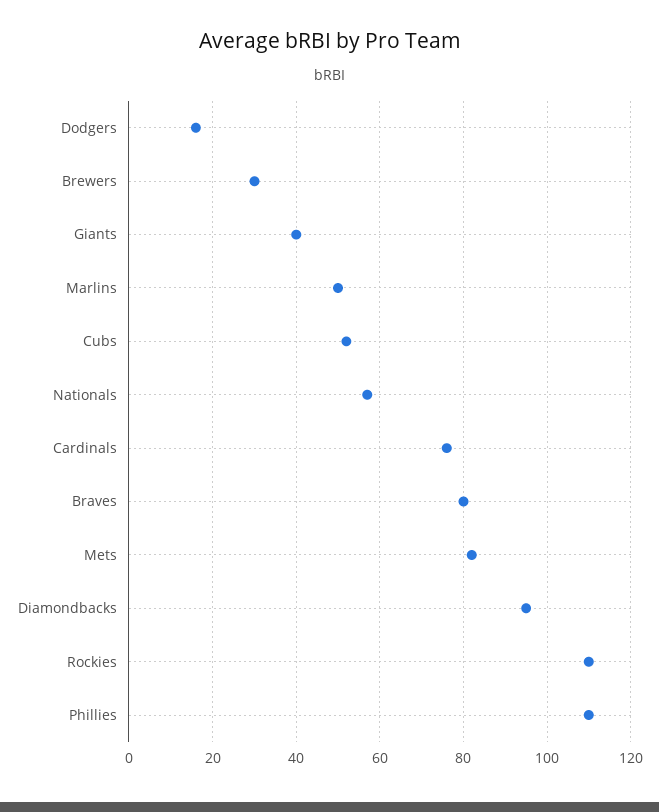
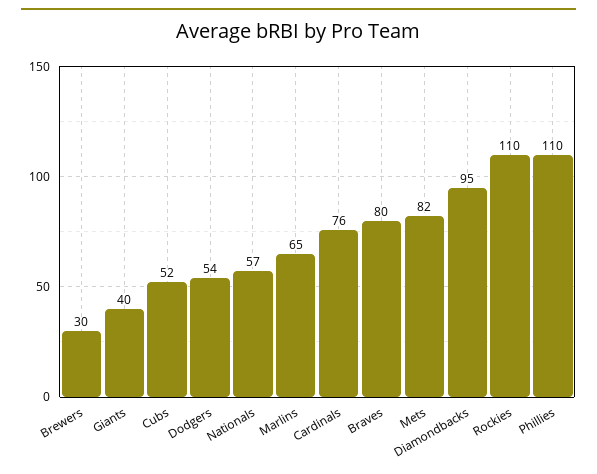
Dodgers: 15 -> 54
Marlins: 50 -> 65

